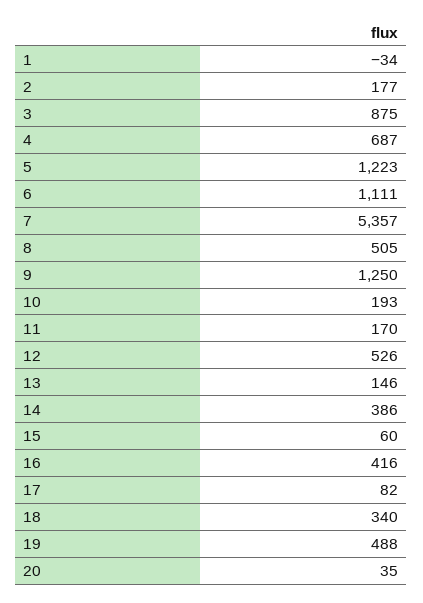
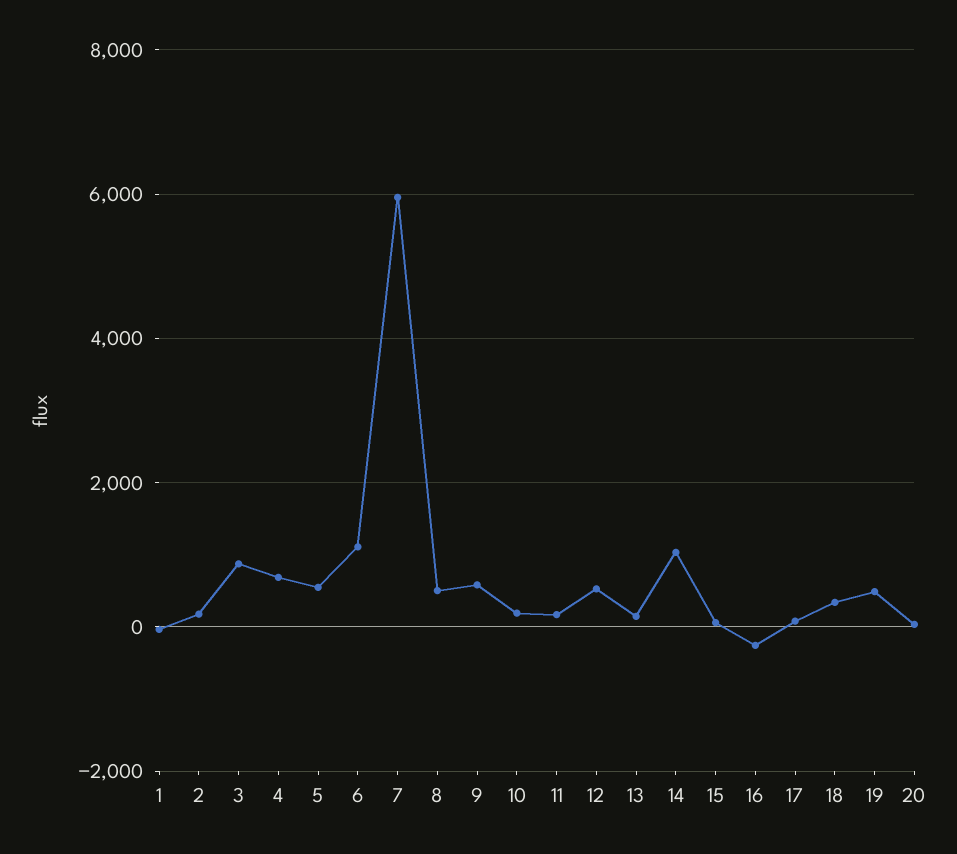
5: 1223 -> 600
7: 5357 -> 6000
9: 1250 -> 600
14: 386 -> 1000
16: 416 -> -200

